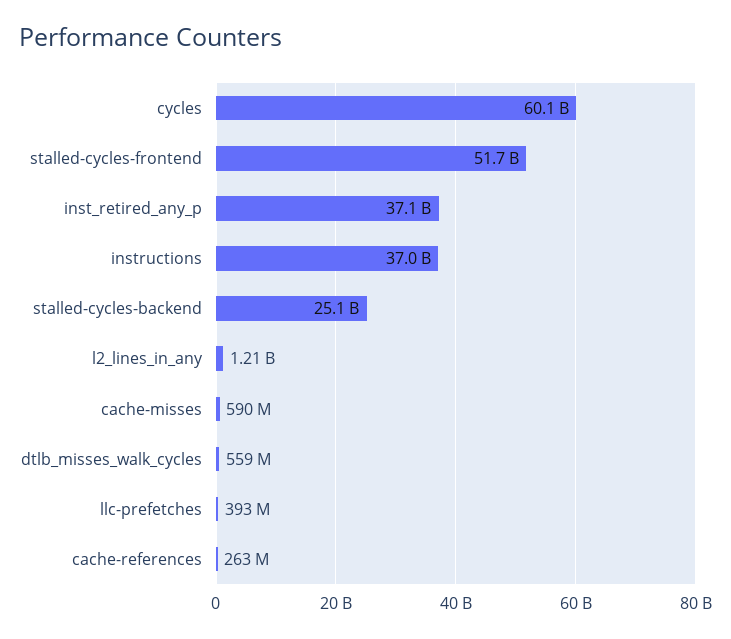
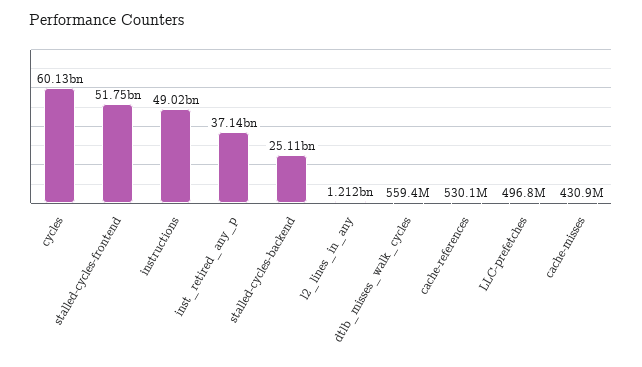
instructions: 37000000000 -> 49020000000
cache-misses: 590000000 -> 430900000
llc-prefetches: 393000000 -> 496800000
cache-references: 263000000 -> 530100000

